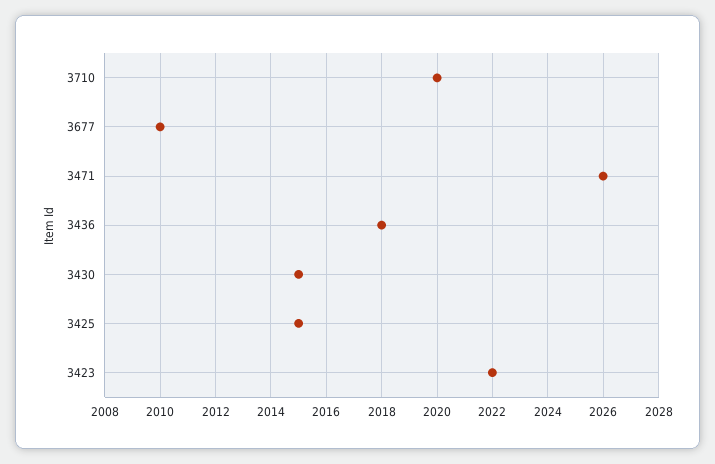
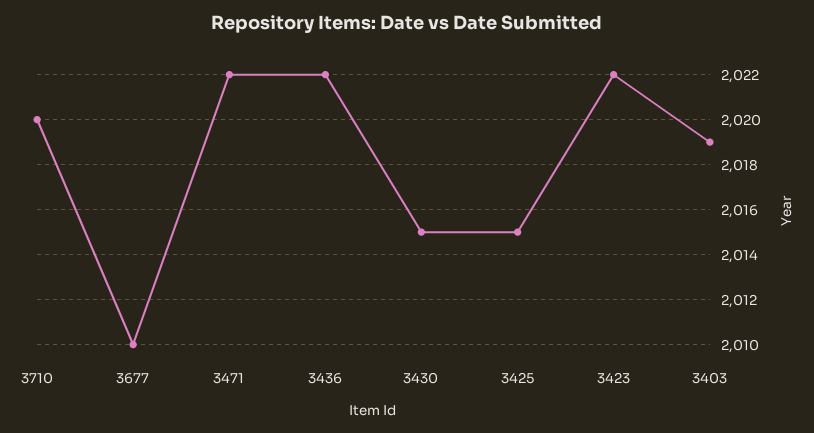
3471: 2026 -> 2022
3436: 2018 -> 2022
3403: none -> 2019

